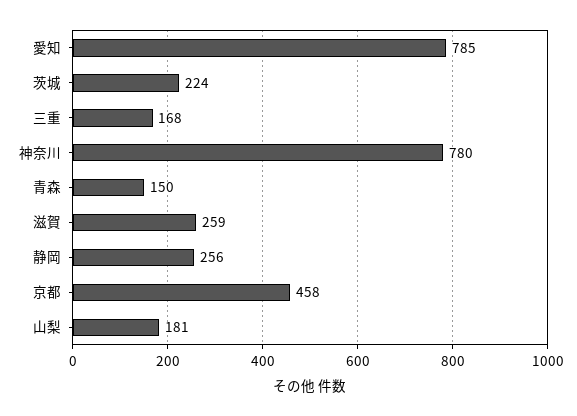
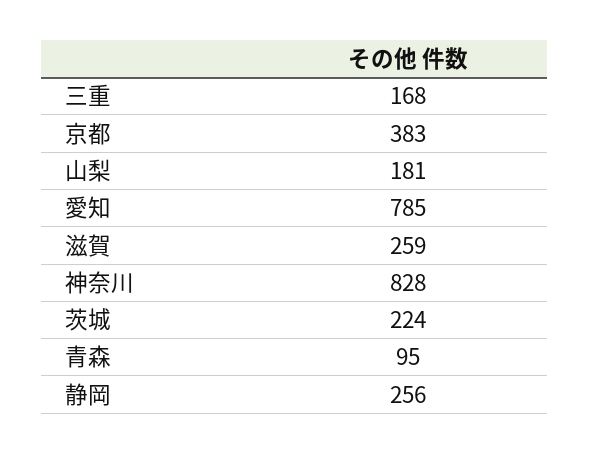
神奈川: 780 -> 828
青森: 150 -> 95
京都: 458 -> 383

